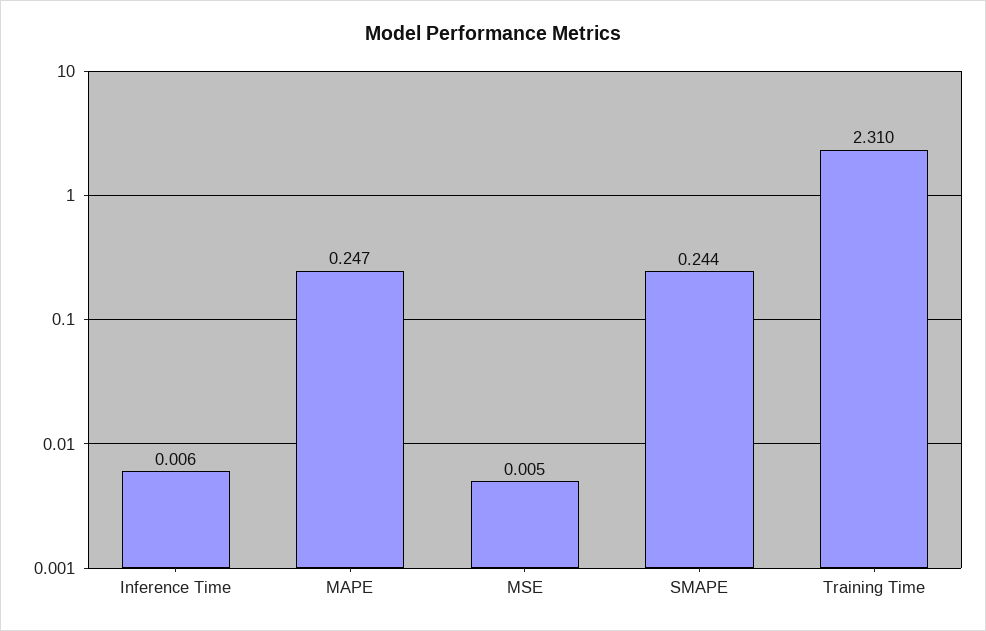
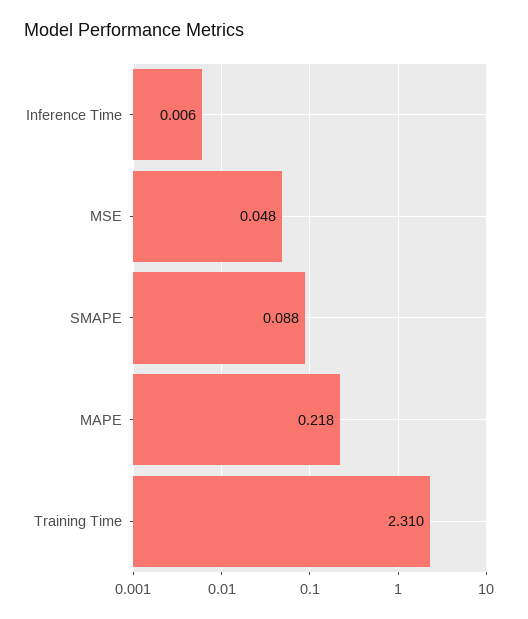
MAPE: 0.247 -> 0.218
MSE: 0.005 -> 0.048
SMAPE: 0.244 -> 0.088

